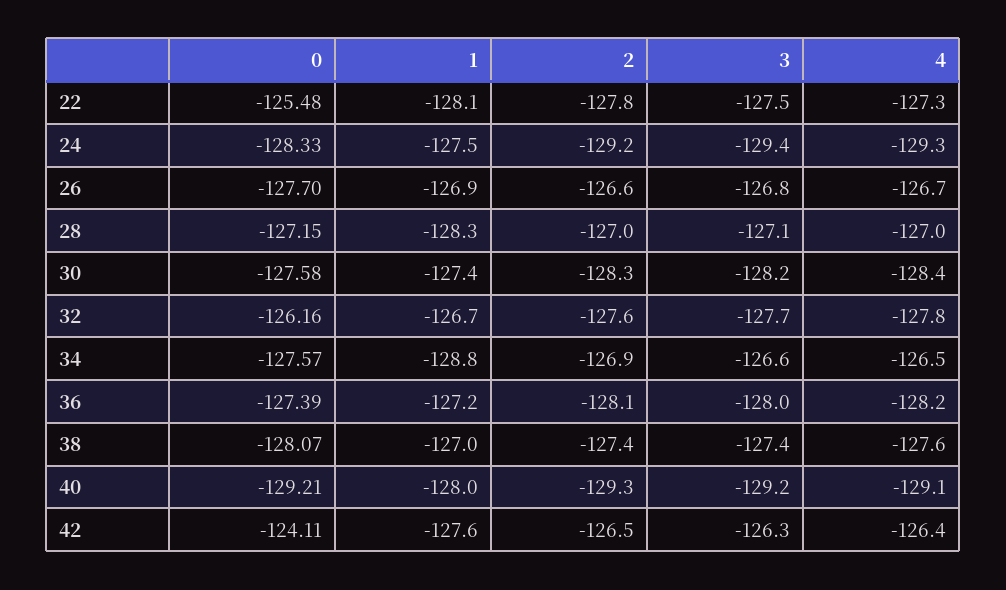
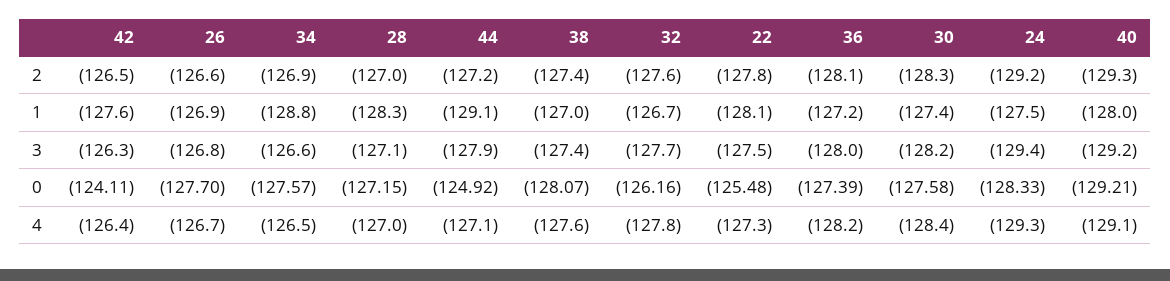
2, 44: none -> -127.2
1, 44: none -> -129.1
3, 44: none -> -127.9
0, 44: none -> -124.92
4, 44: none -> -127.1

